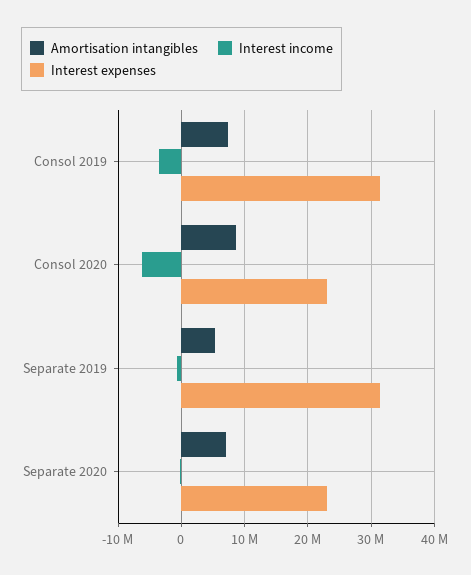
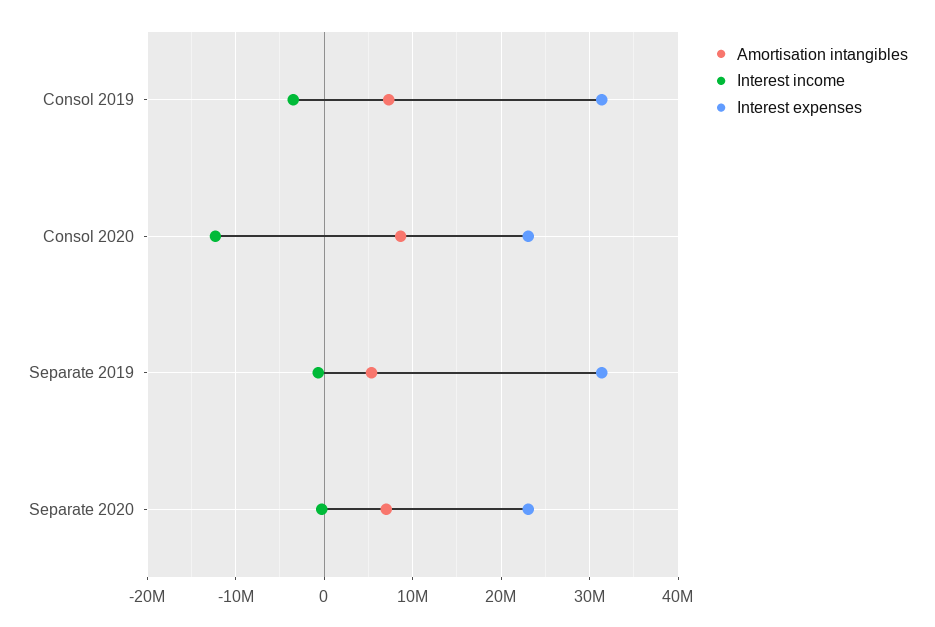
Interest income, Consol 2020: -6000000 -> -12000000

